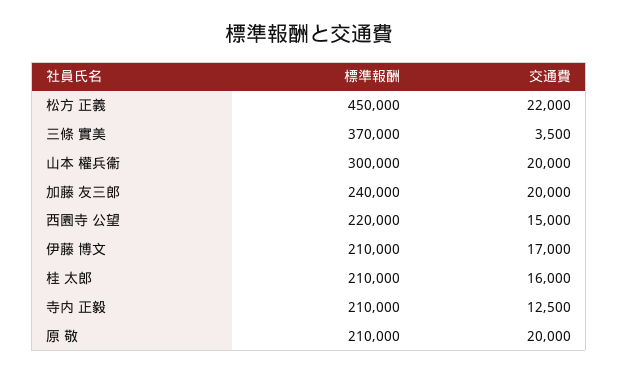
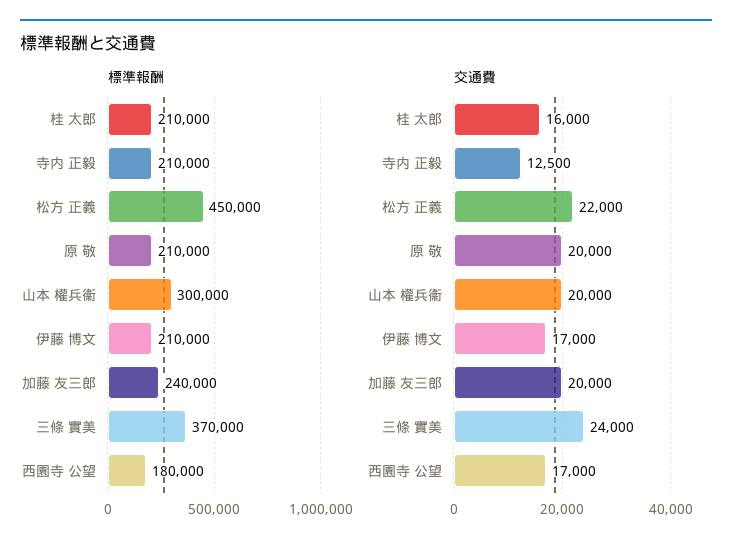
交通費, 三條 實美: 3500 -> 24000
標準報酬, 西園寺 公望: 220000 -> 180000
交通費, 西園寺 公望: 15000 -> 17000

